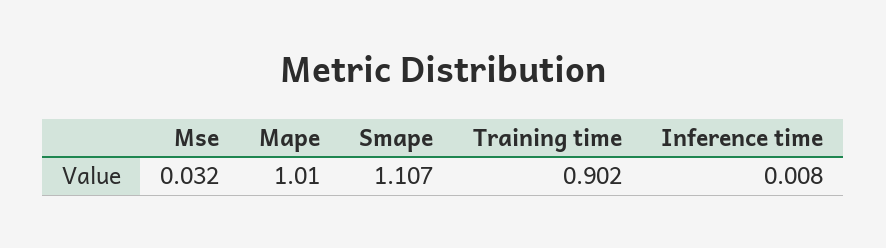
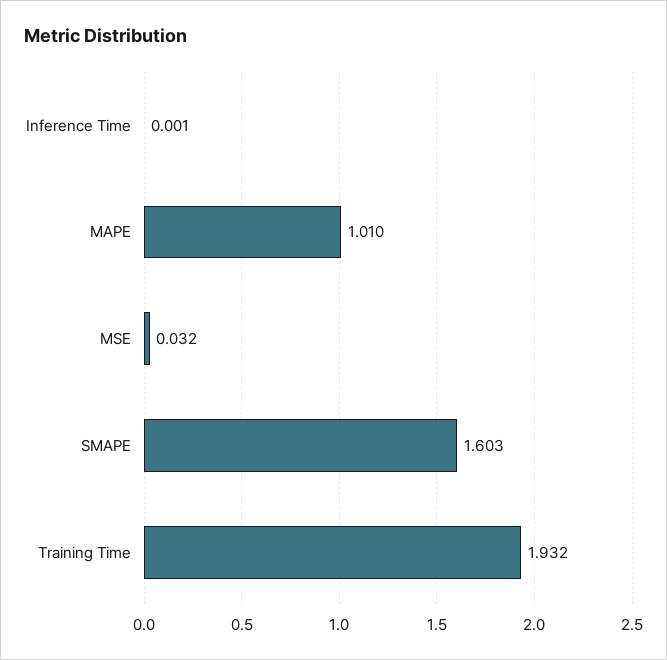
Smape: 1.107 -> 1.603
Training time: 0.902 -> 1.932
Inference time: 0.008 -> 0.001

